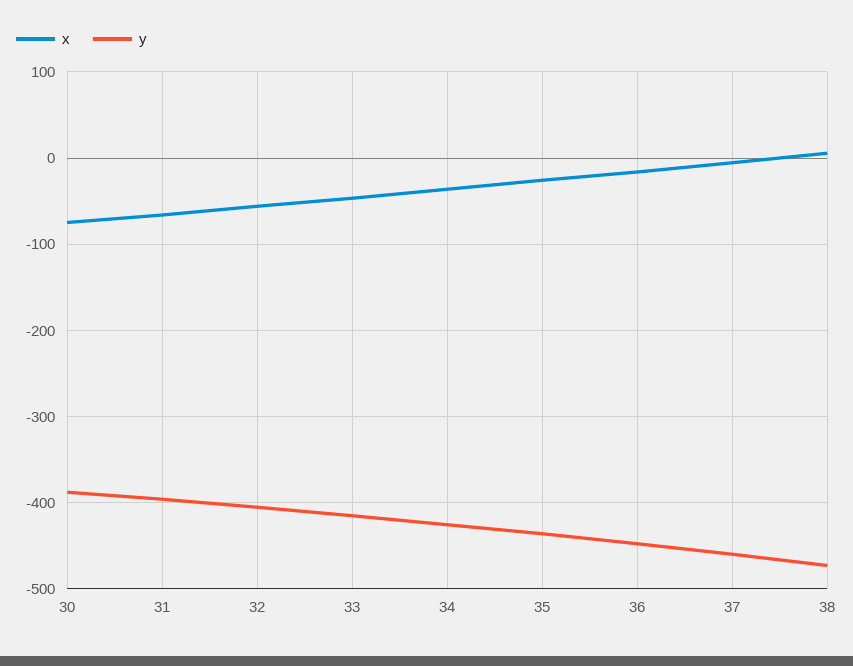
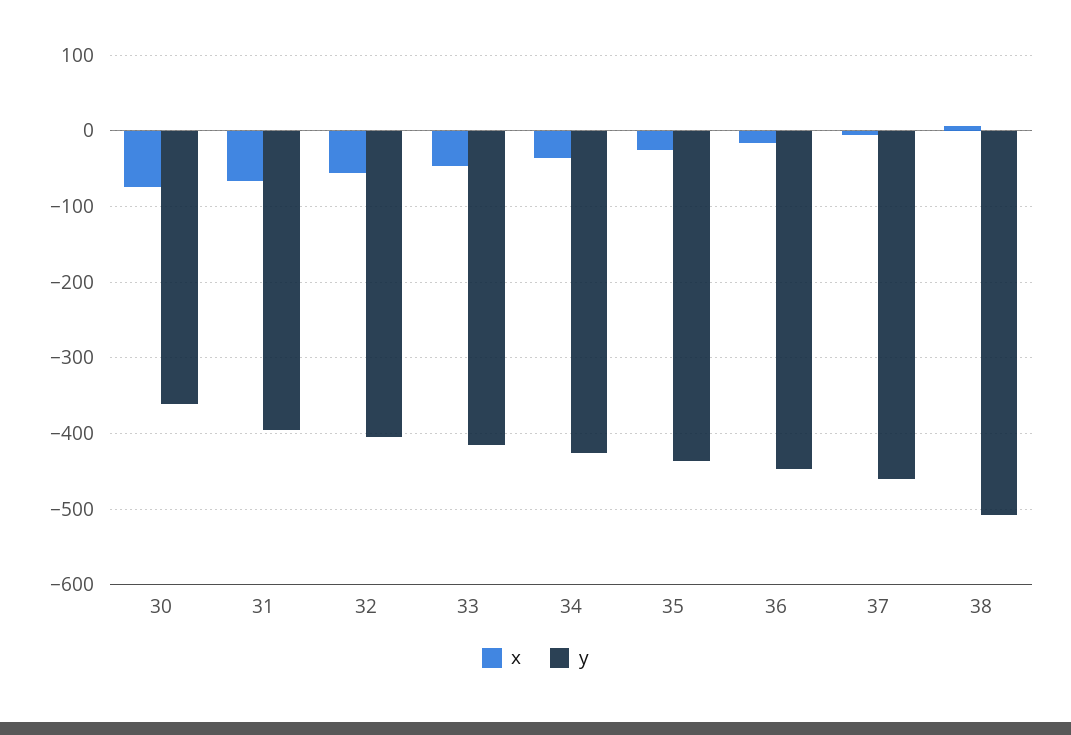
y, 30: -390 -> -360
y, 38: -470 -> -510

